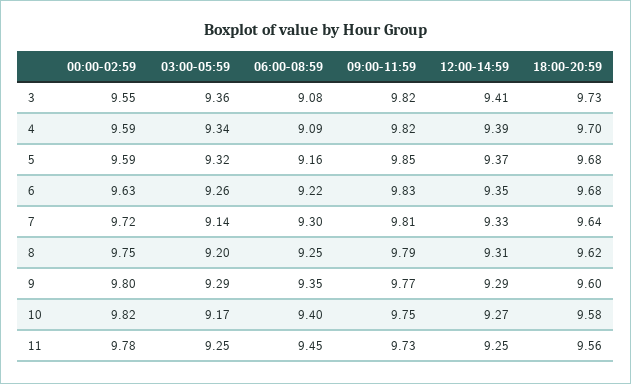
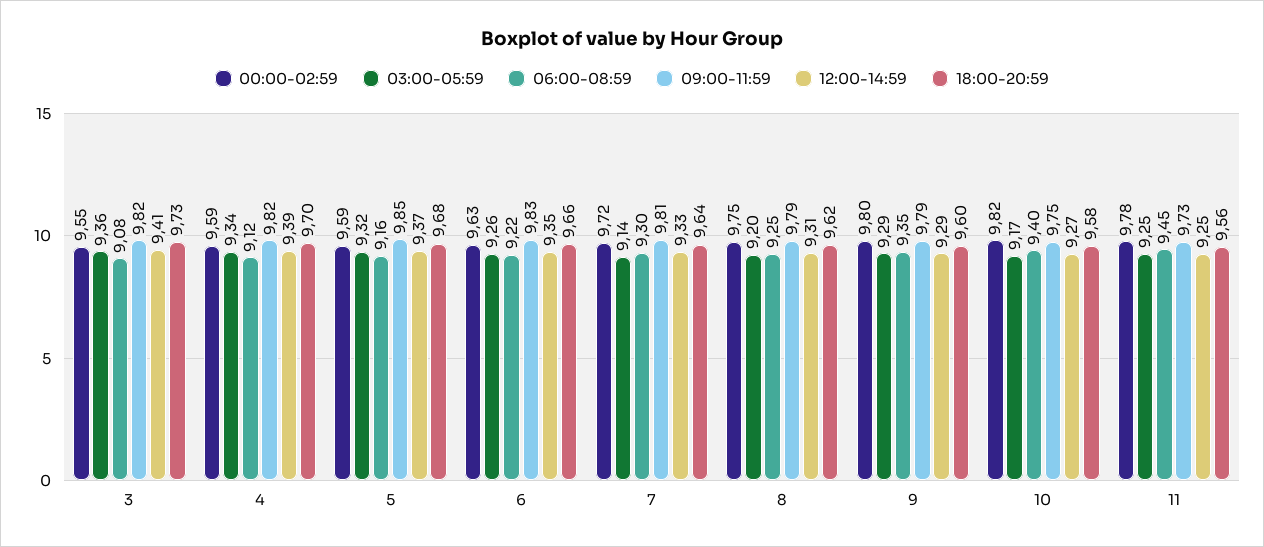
06:00-08:59, 4: 9.09 -> 9.12
18:00-20:59, 6: 9.68 -> 9.66
09:00-11:59, 9: 9.77 -> 9.79

